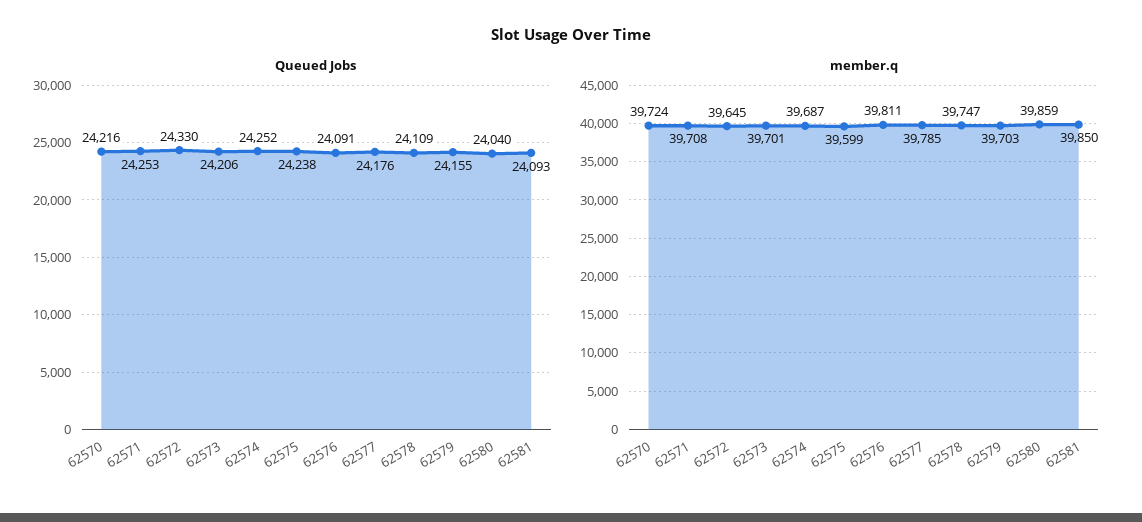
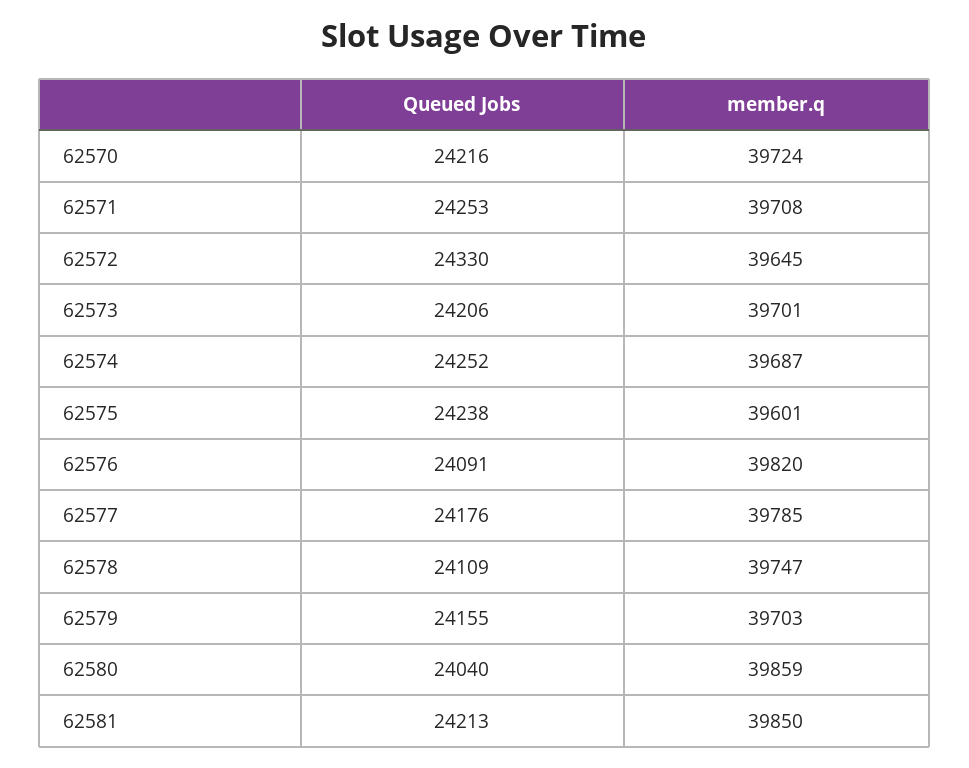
Queued Jobs, 62581: 24093 -> 24213
member.q, 62575: 39599 -> 39601
member.q, 62576: 39811 -> 39820

